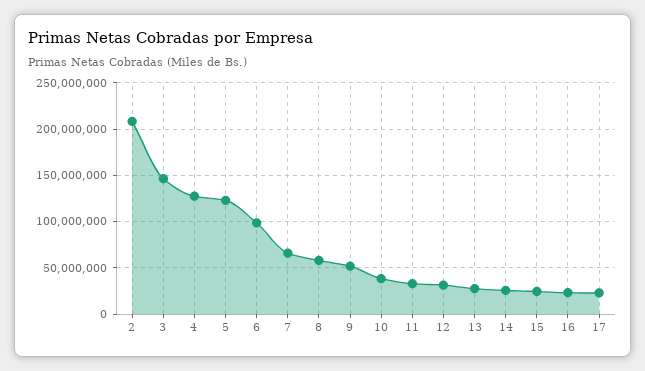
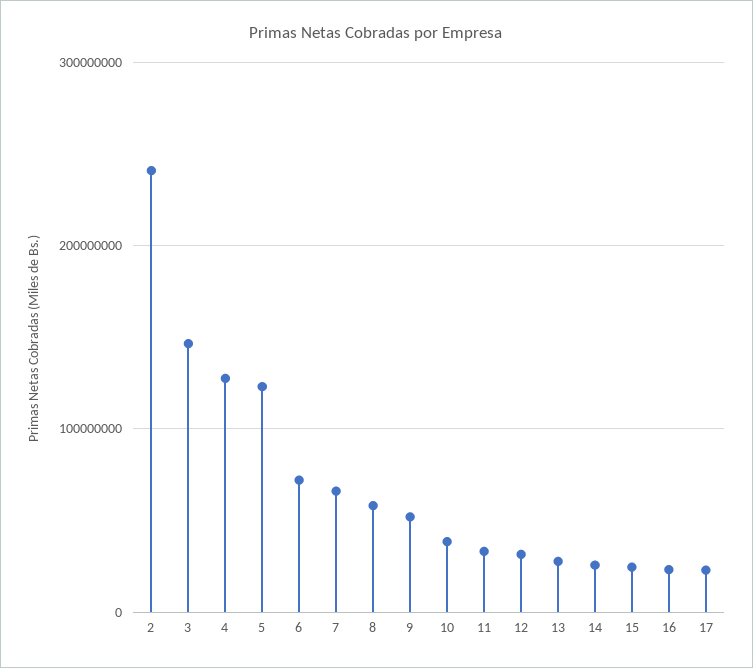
2: 210000000 -> 240000000
6: 100000000 -> 70000000

